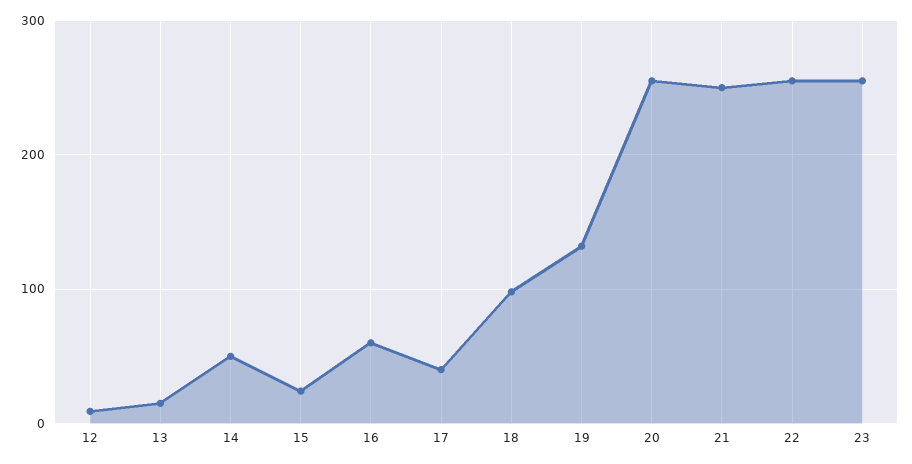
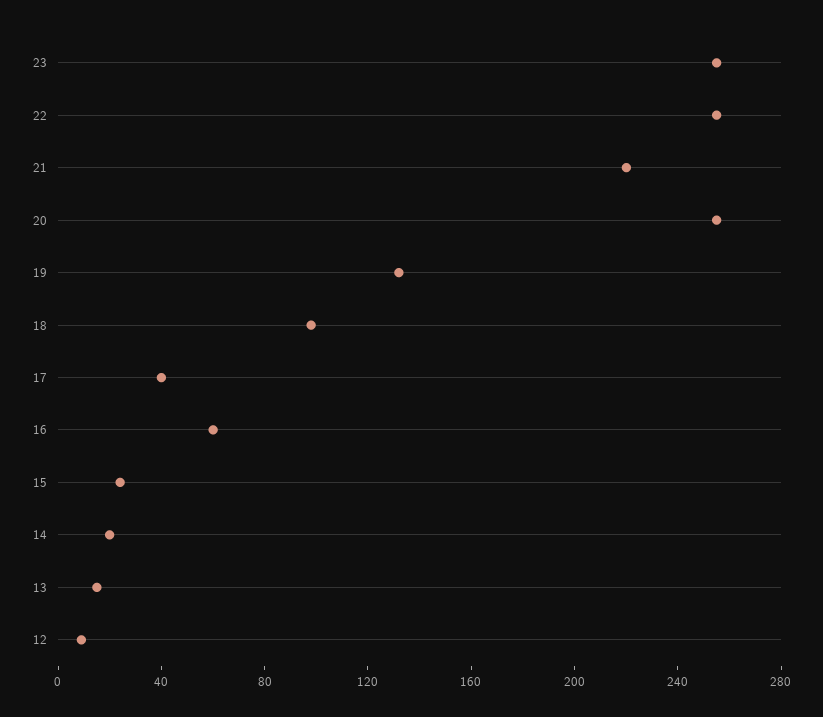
14: 50 -> 20
21: 250 -> 220

